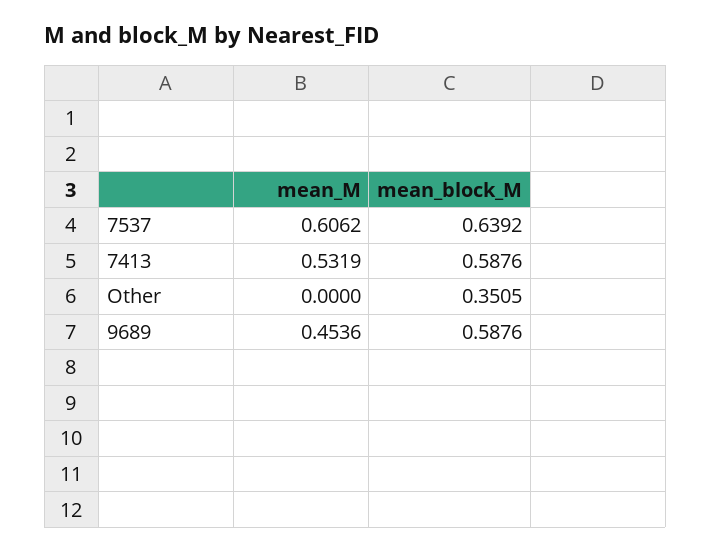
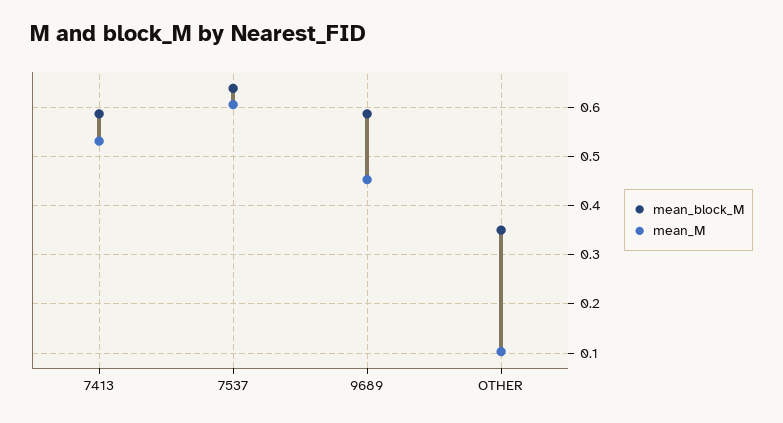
mean_M, Other: 0 -> 0.1

